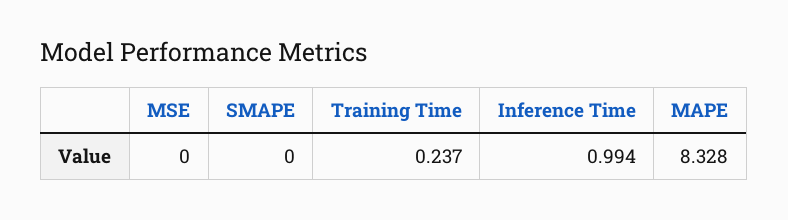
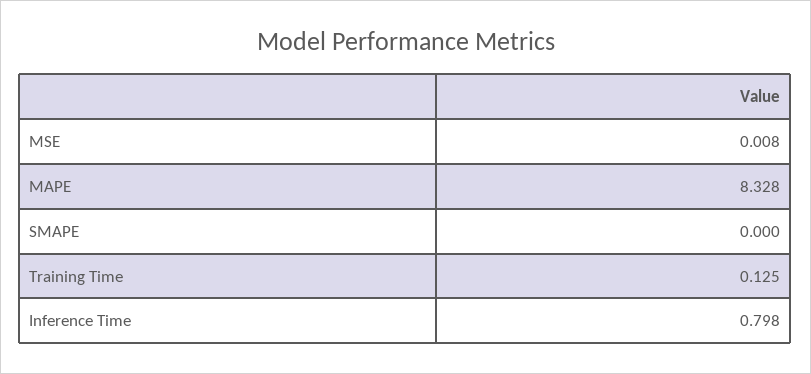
MSE: 0 -> 0.008
Training Time: 0.237 -> 0.125
Inference Time: 0.994 -> 0.798

